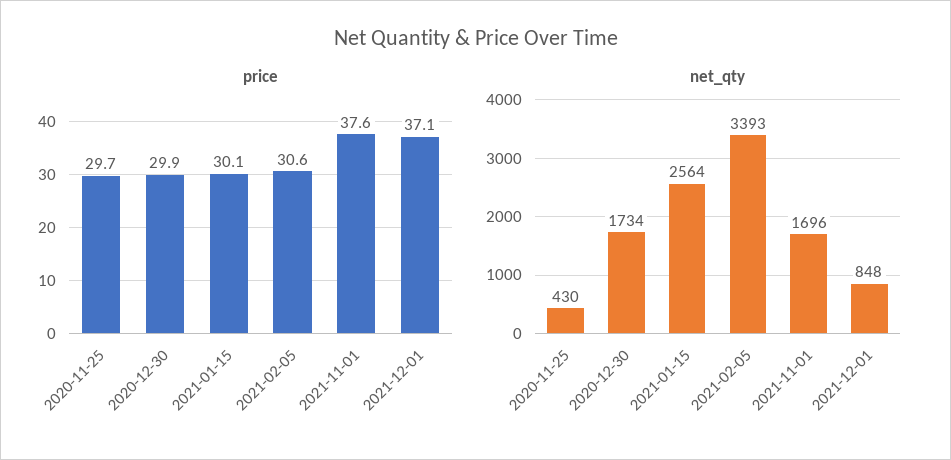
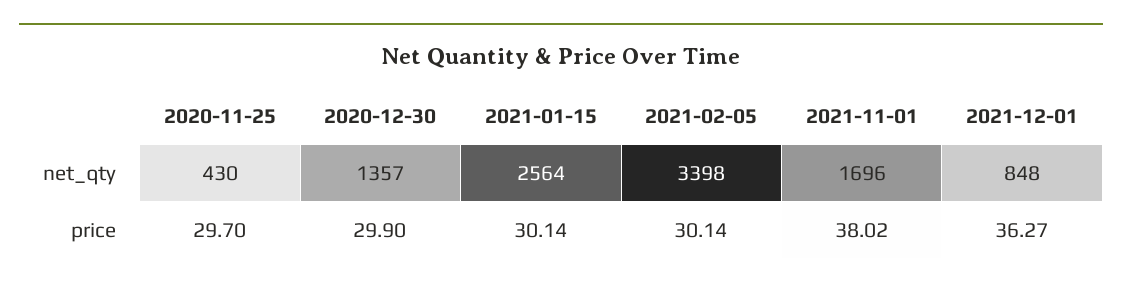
price, 2021-02-05: 30.6 -> 30.14
price, 2021-11-01: 37.6 -> 38.02
price, 2021-12-01: 37.1 -> 36.27
net_qty, 2020-12-30: 1734 -> 1357
net_qty, 2021-02-05: 3393 -> 3398

